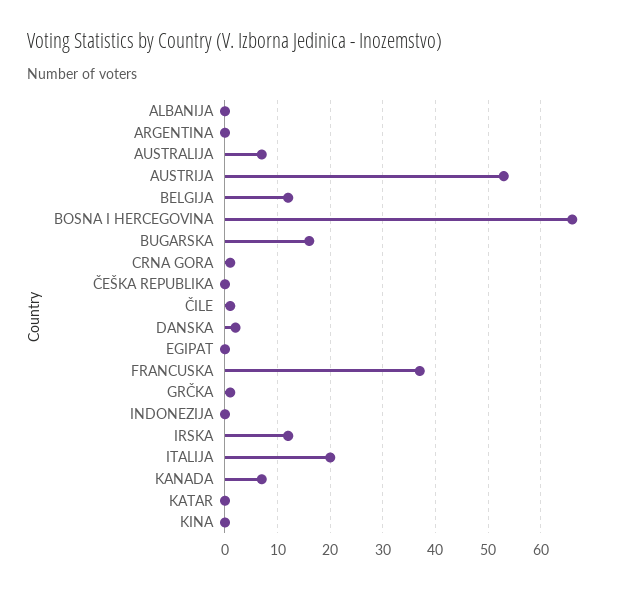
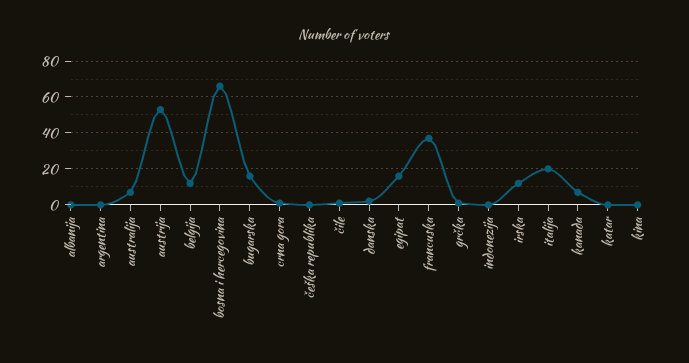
EGIPAT: 0 -> 15

